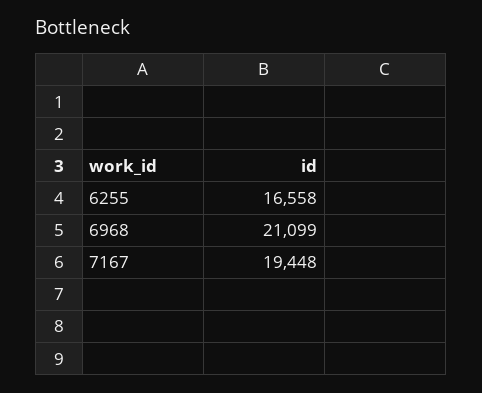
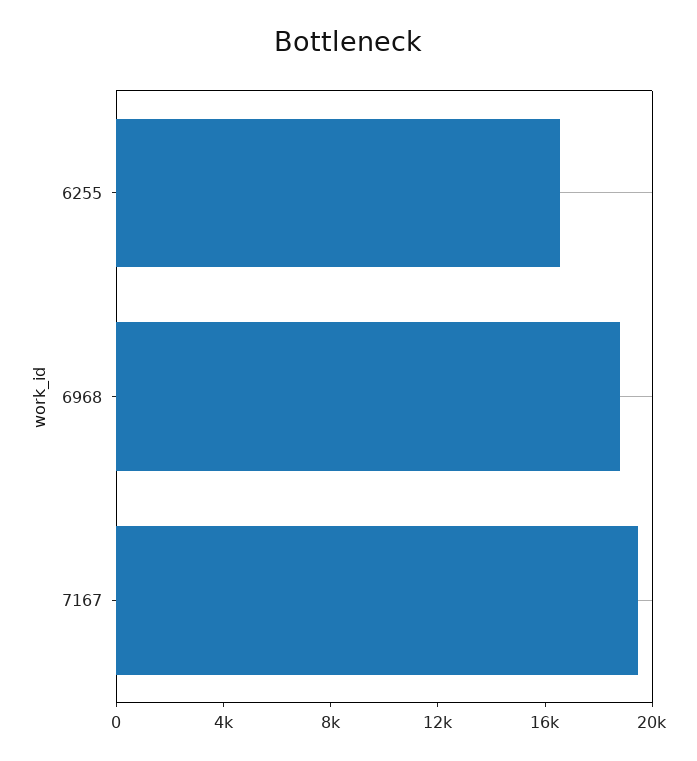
6968: 21099 -> 19000

